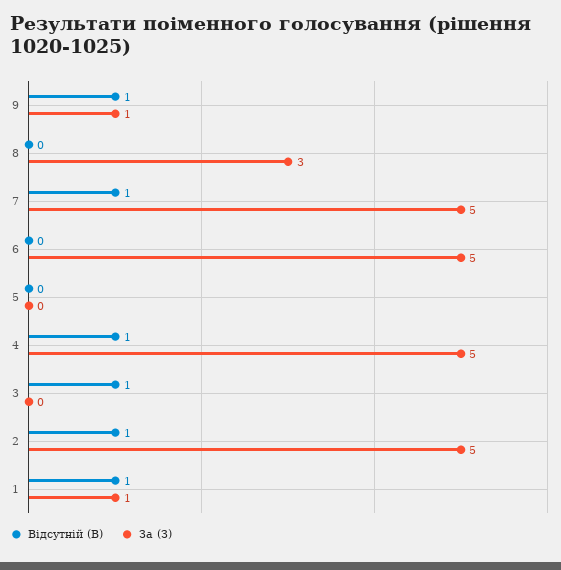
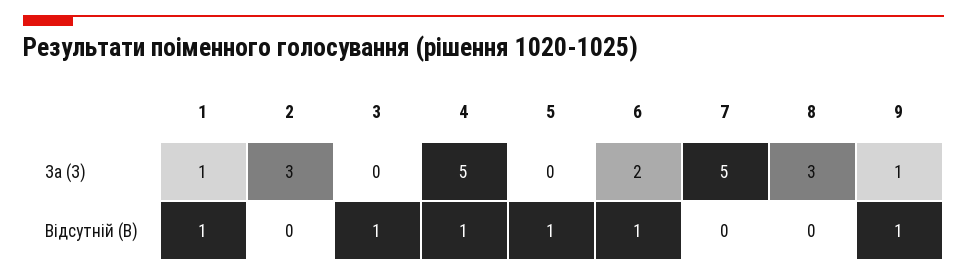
Відсутній (В), 7: 1 -> 0
Відсутній (В), 6: 0 -> 1
За (З), 6: 5 -> 2
Відсутній (В), 5: 0 -> 1
Відсутній (В), 2: 1 -> 0
За (З), 2: 5 -> 3

